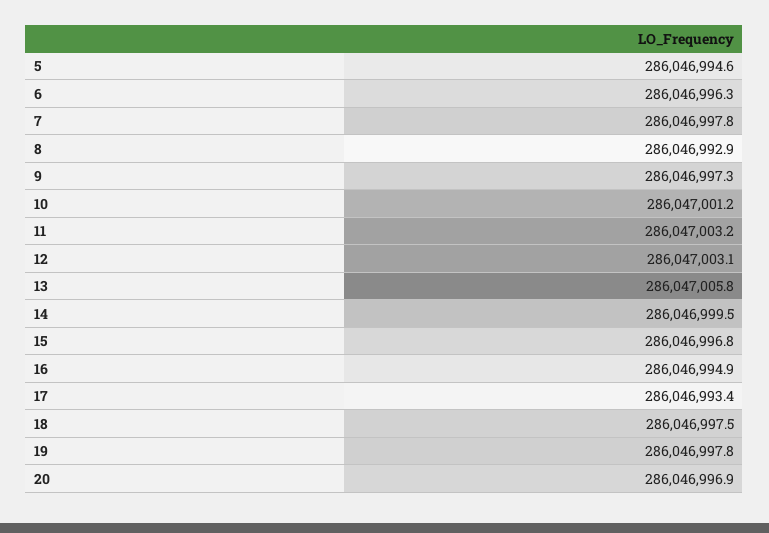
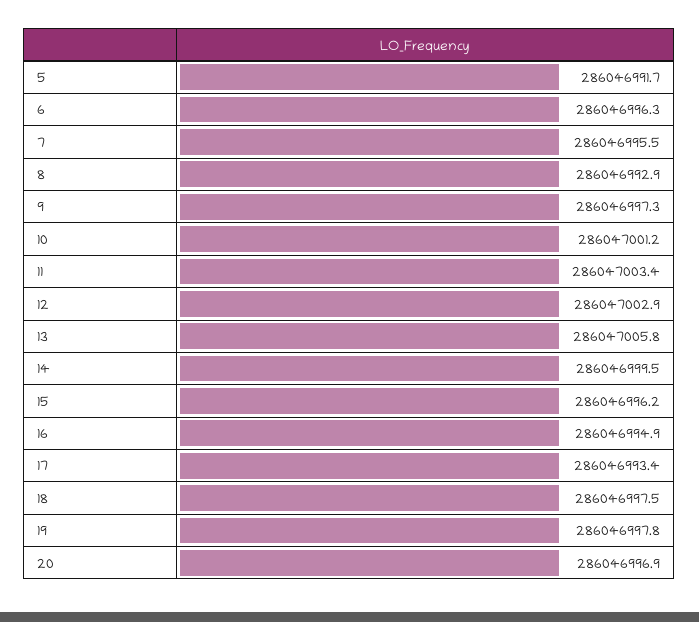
5: 286046994.6 -> 286046991.7
7: 286046997.8 -> 286046995.5
11: 286047003.2 -> 286047003.4
12: 286047003.1 -> 286047002.9
15: 286046996.8 -> 286046996.2

